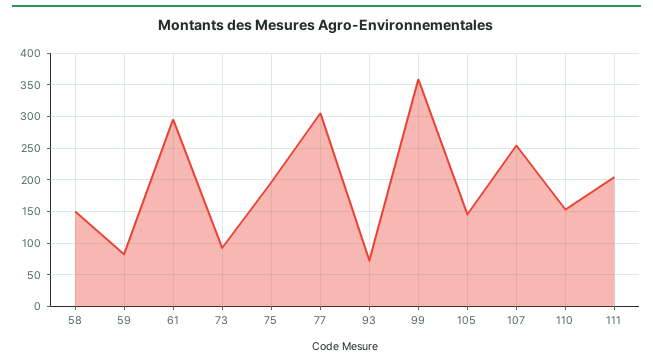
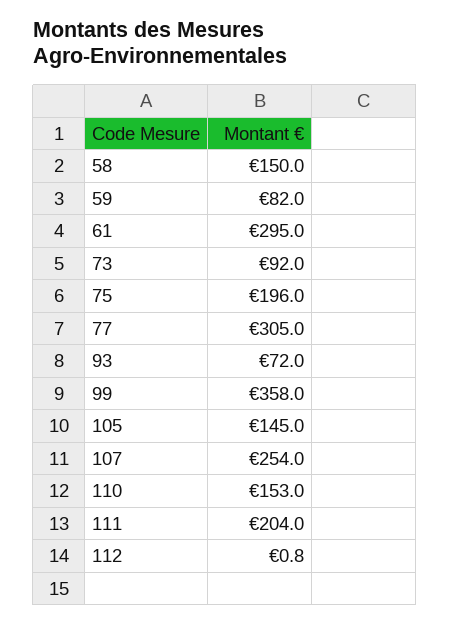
112: none -> 0.8

